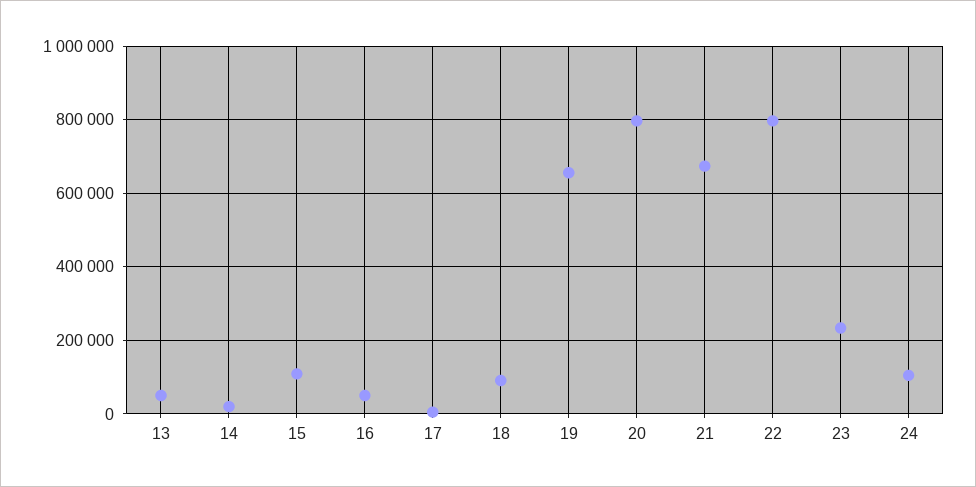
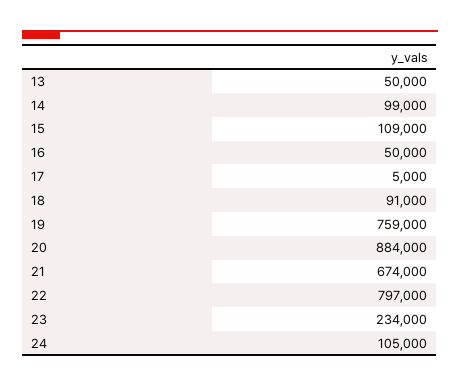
14: 20000 -> 99000
19: 660000 -> 759000
20: 800000 -> 884000

